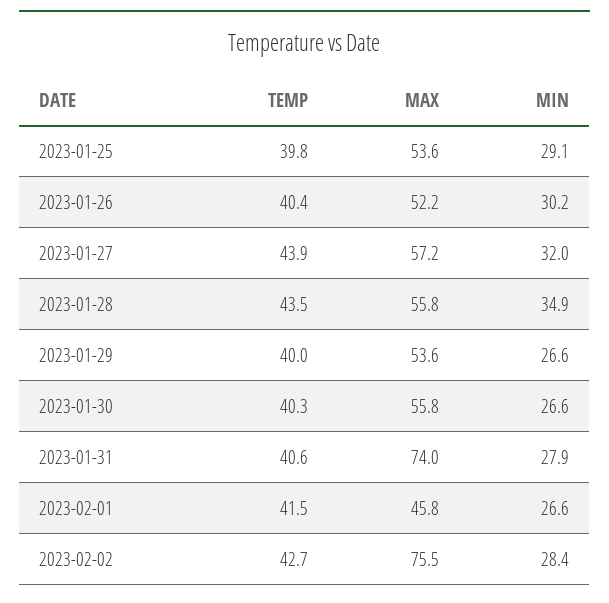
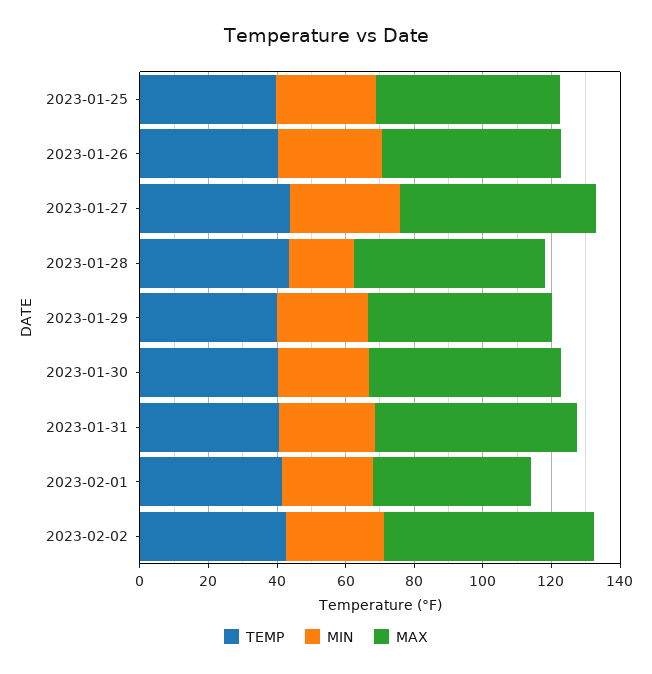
MIN, 2023-01-28: 34.9 -> 20
MAX, 2023-01-31: 74 -> 60
MAX, 2023-02-02: 75.5 -> 60

